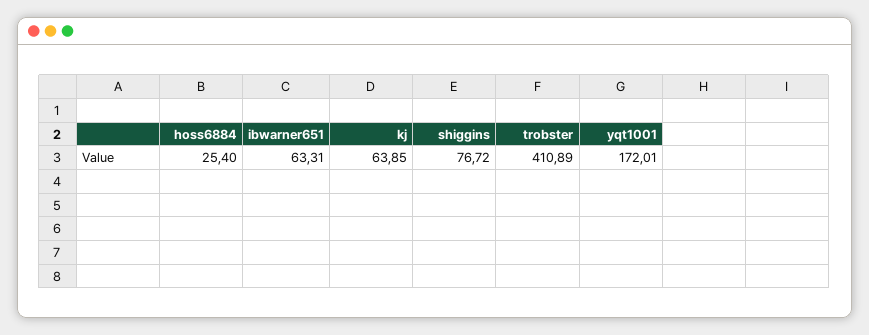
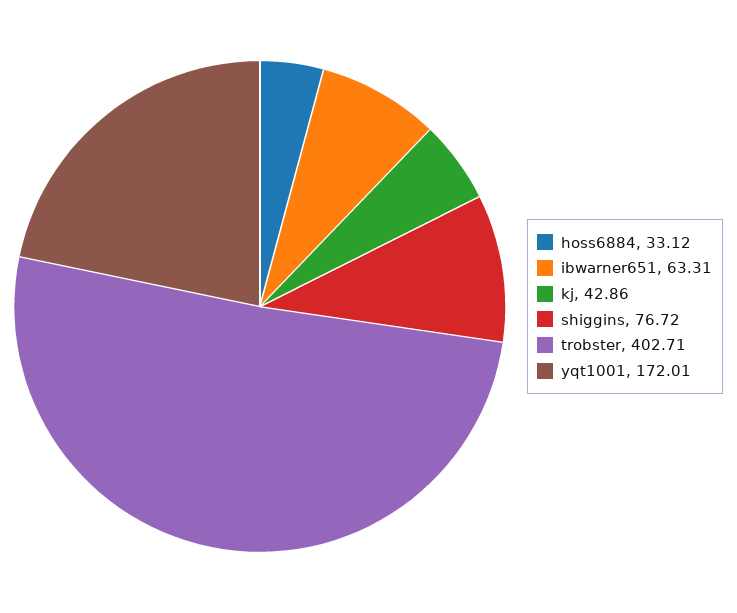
hoss6884: 25.4 -> 33.12
kj: 63.85 -> 42.86
trobster: 410.89 -> 402.71

